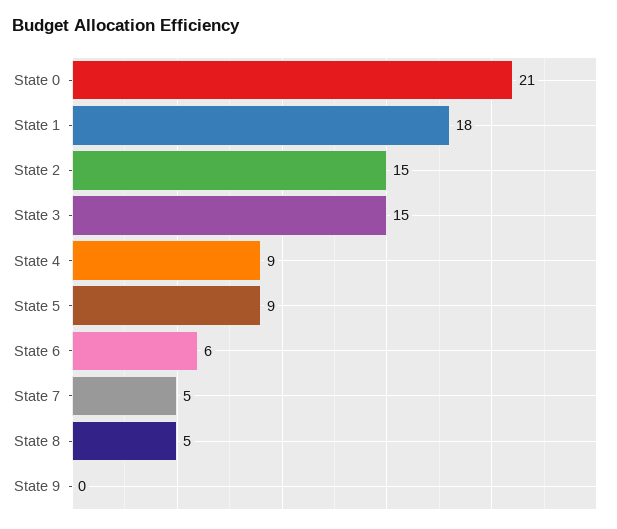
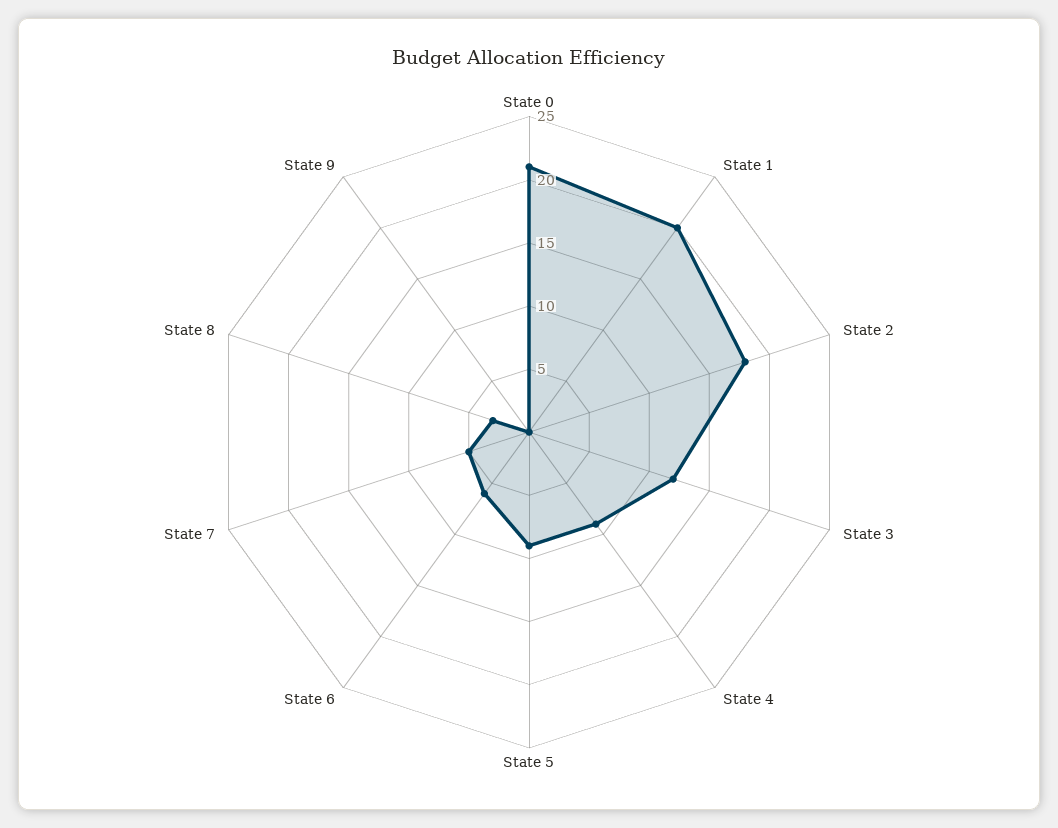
State 1: 18 -> 20
State 2: 15 -> 18
State 3: 15 -> 12
State 8: 5 -> 3

